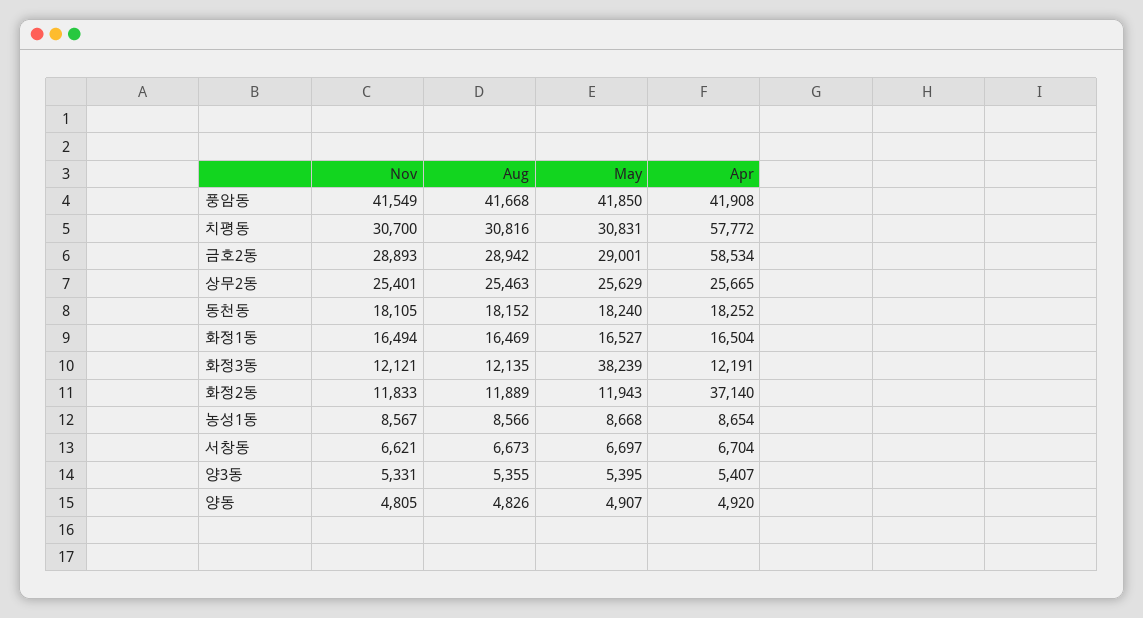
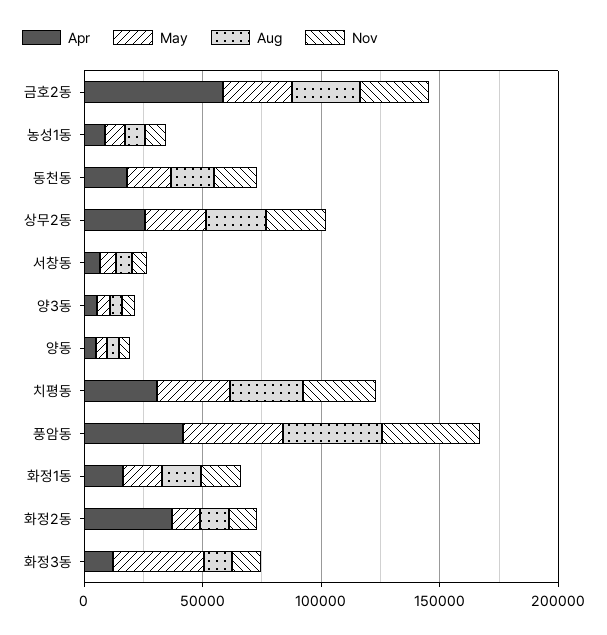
Apr, 치평동: 57772 -> 30000

